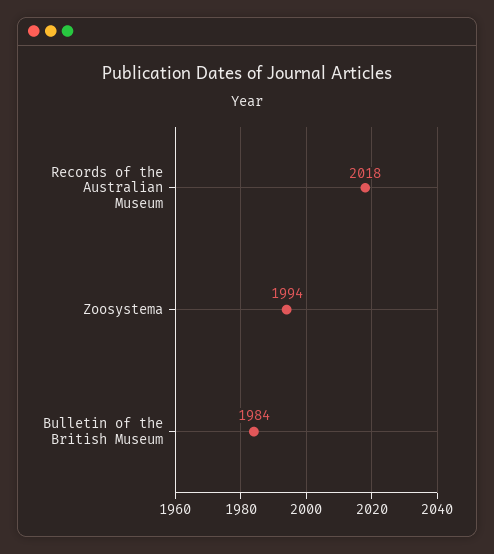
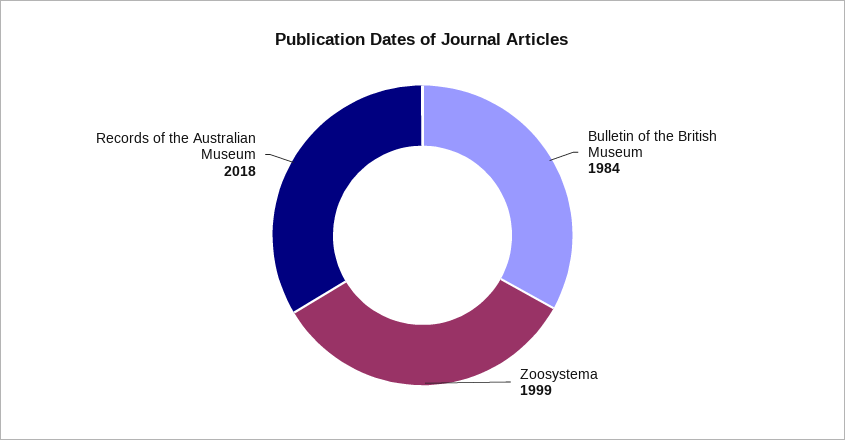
Zoosystema: 1994 -> 1999

